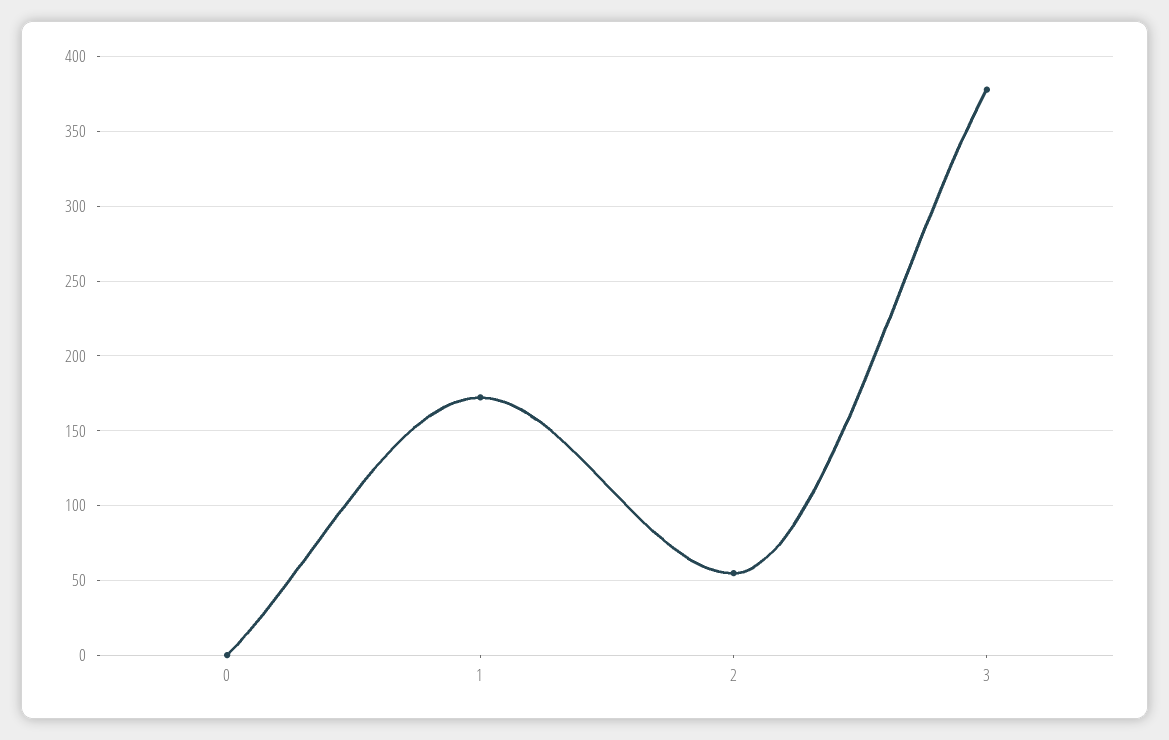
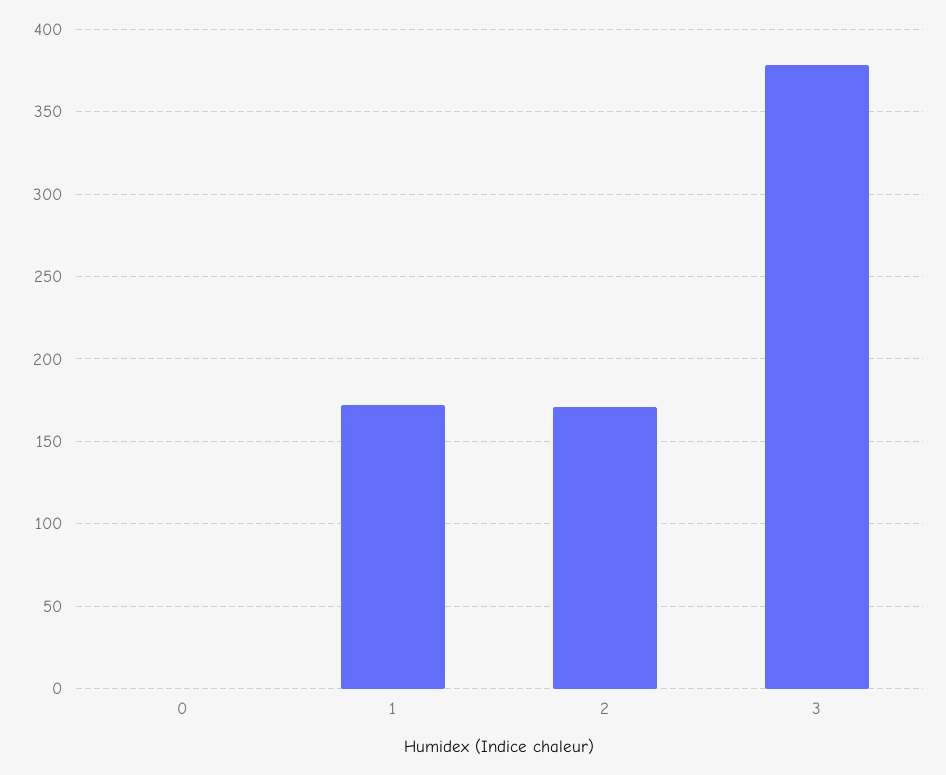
2: 55 -> 170

